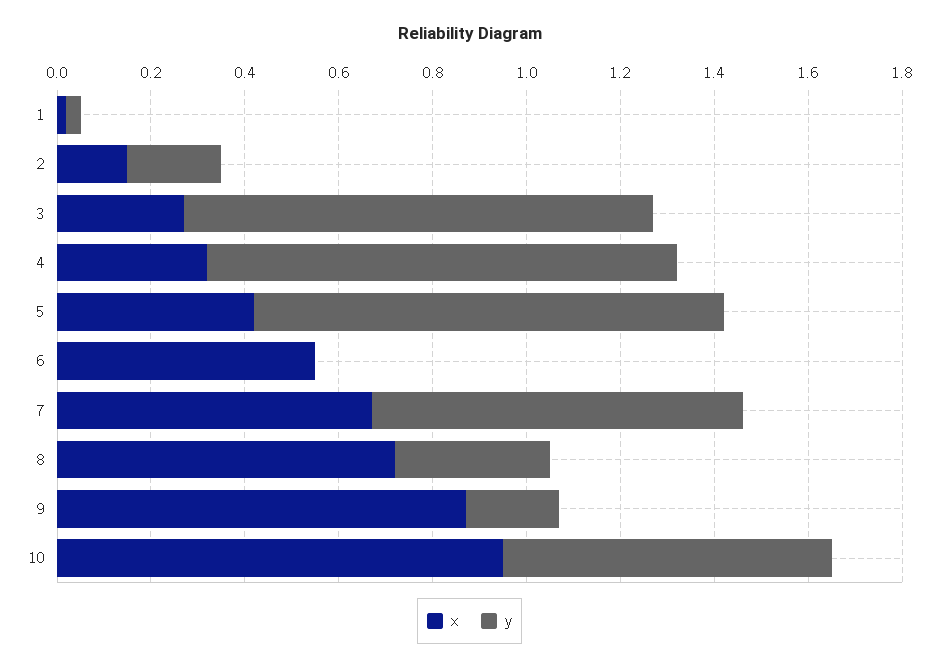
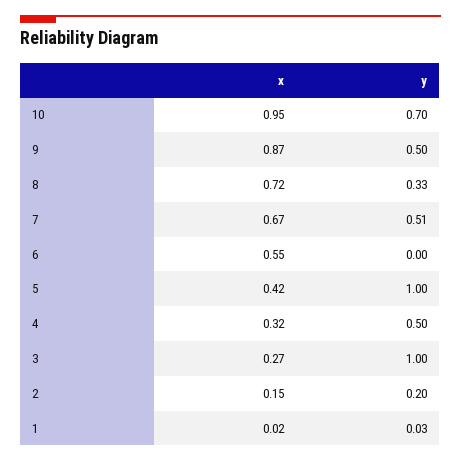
y, 4: 1 -> 0.5
y, 7: 0.8 -> 0.51
y, 9: 0.2 -> 0.5

